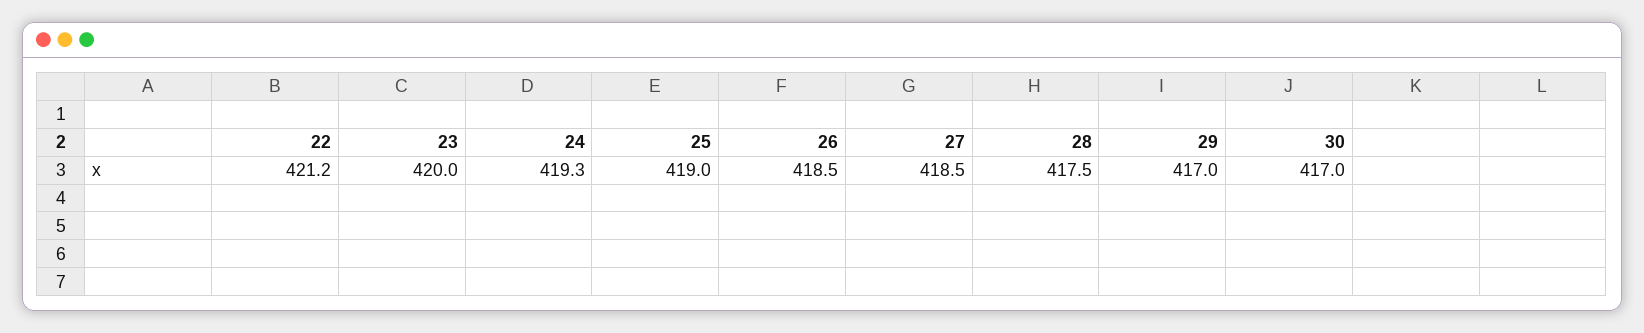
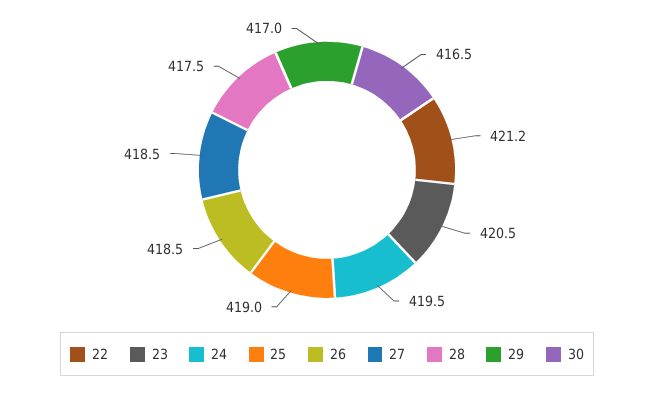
23: 420 -> 420.5
24: 419.3 -> 419.5
30: 417 -> 416.5

